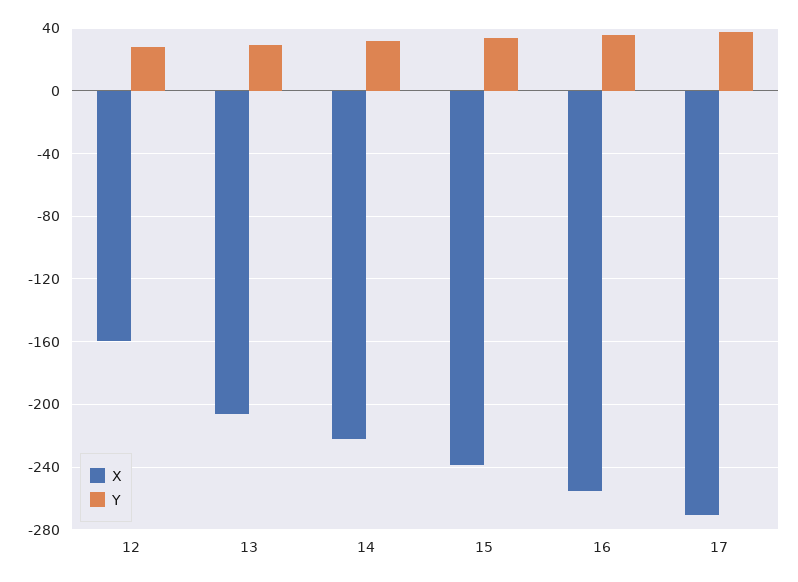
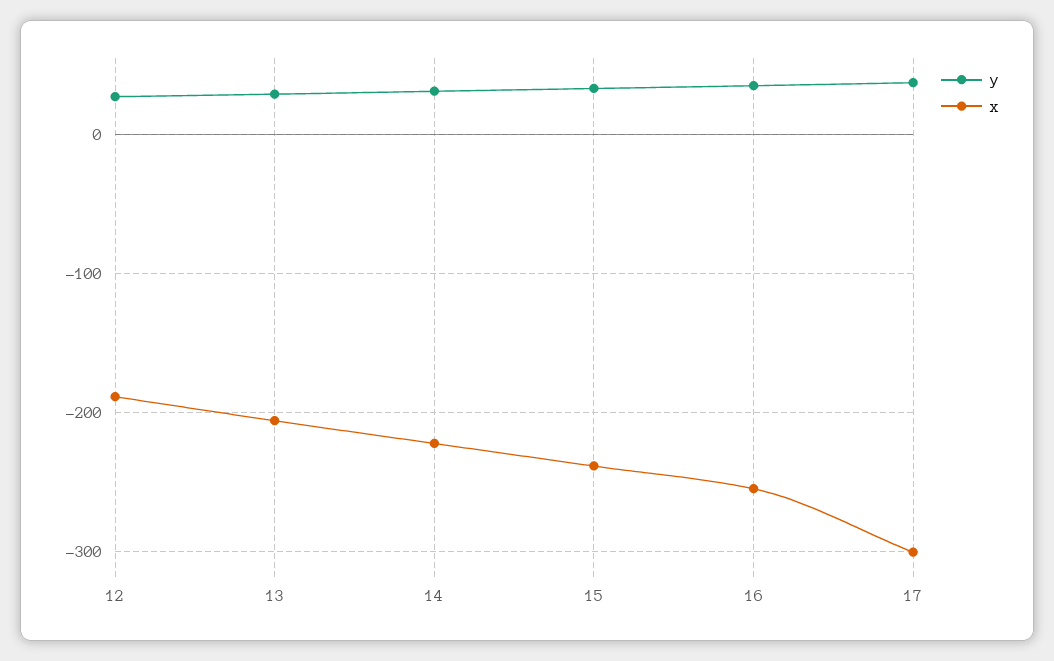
X, 12: -160 -> -190
X, 17: -270 -> -300

